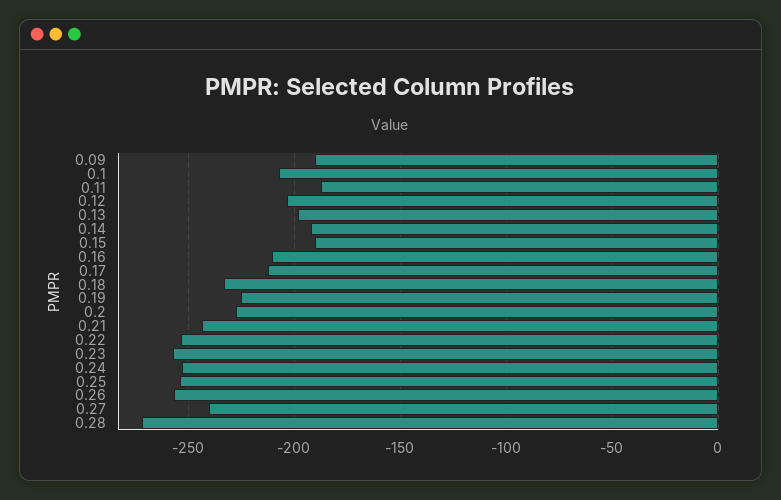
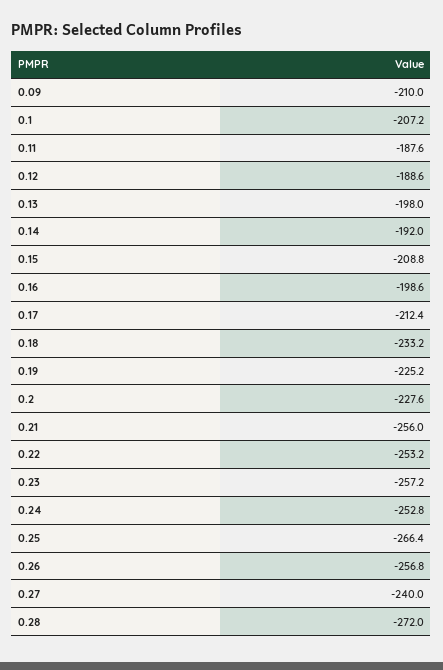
0.09: -190 -> -210
0.12: -205 -> -188.6
0.15: -190 -> -208.8
0.16: -210 -> -198.6
0.21: -245 -> -256
0.25: -255 -> -266.4

